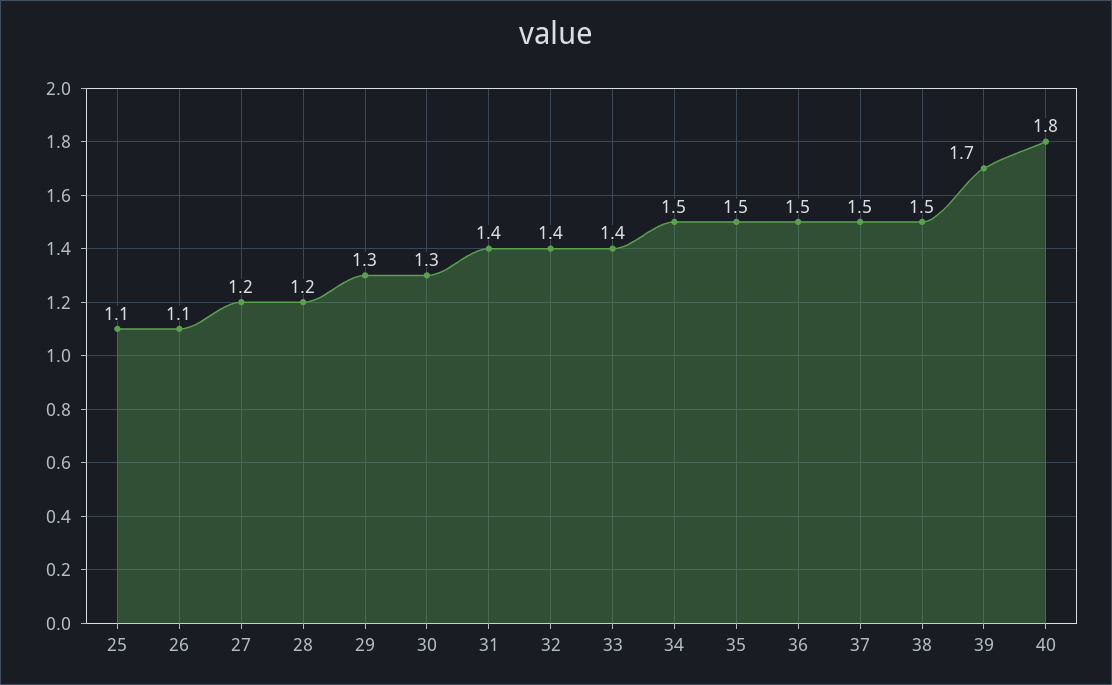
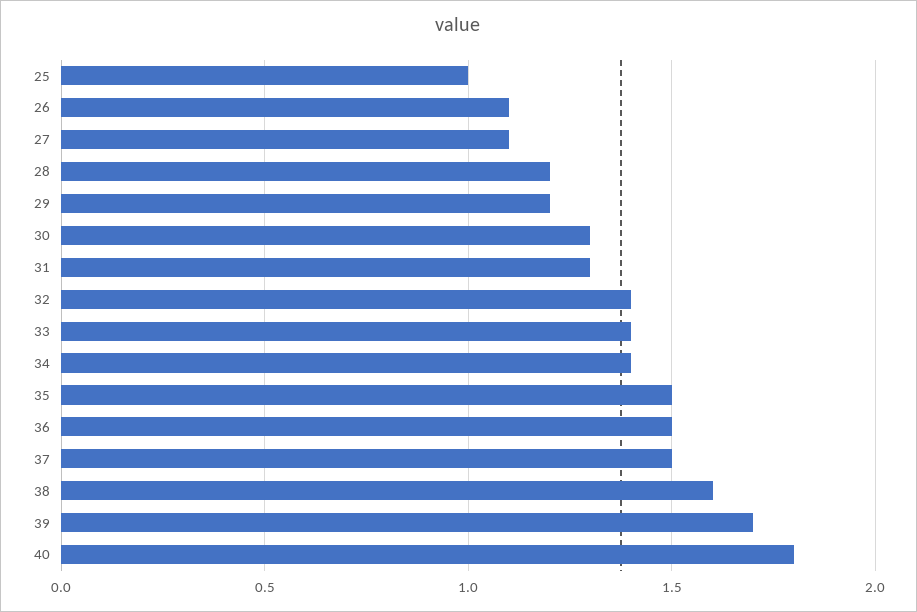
25: 1.1 -> 1
27: 1.2 -> 1.1
29: 1.3 -> 1.2
31: 1.4 -> 1.3
34: 1.5 -> 1.4
38: 1.5 -> 1.6

